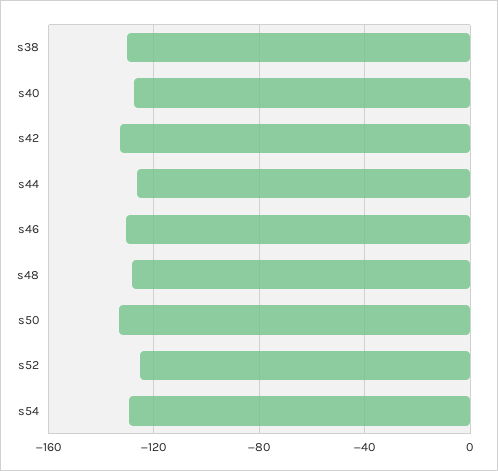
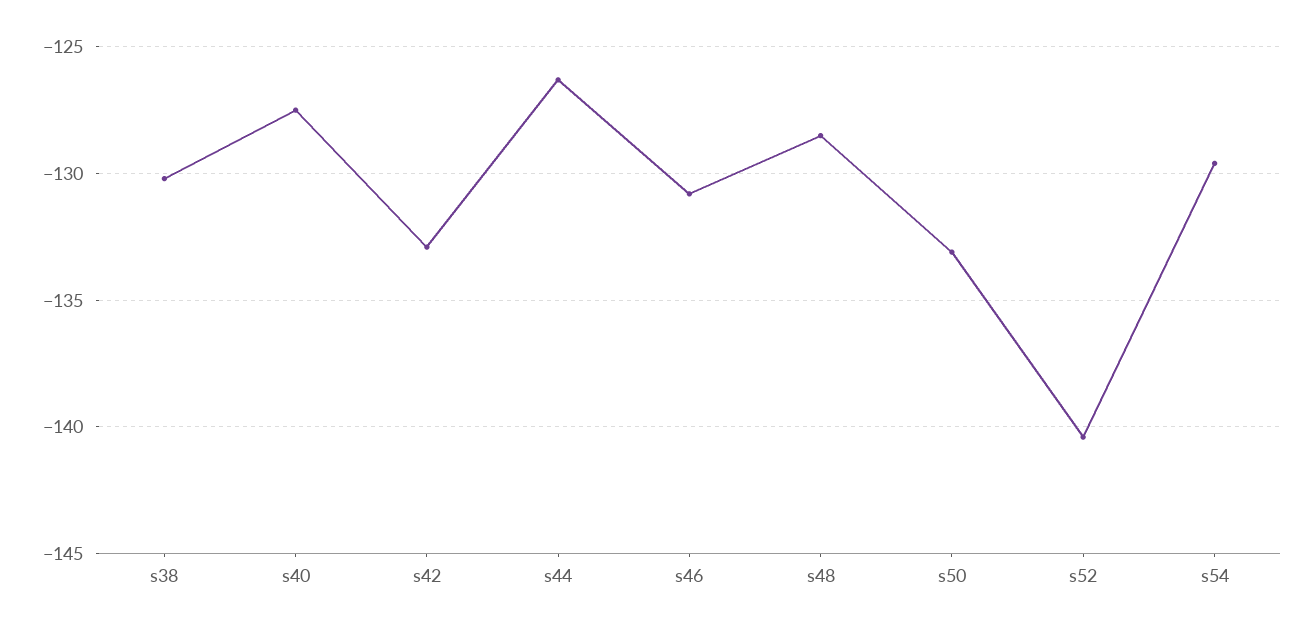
s52: -125 -> -140.5

